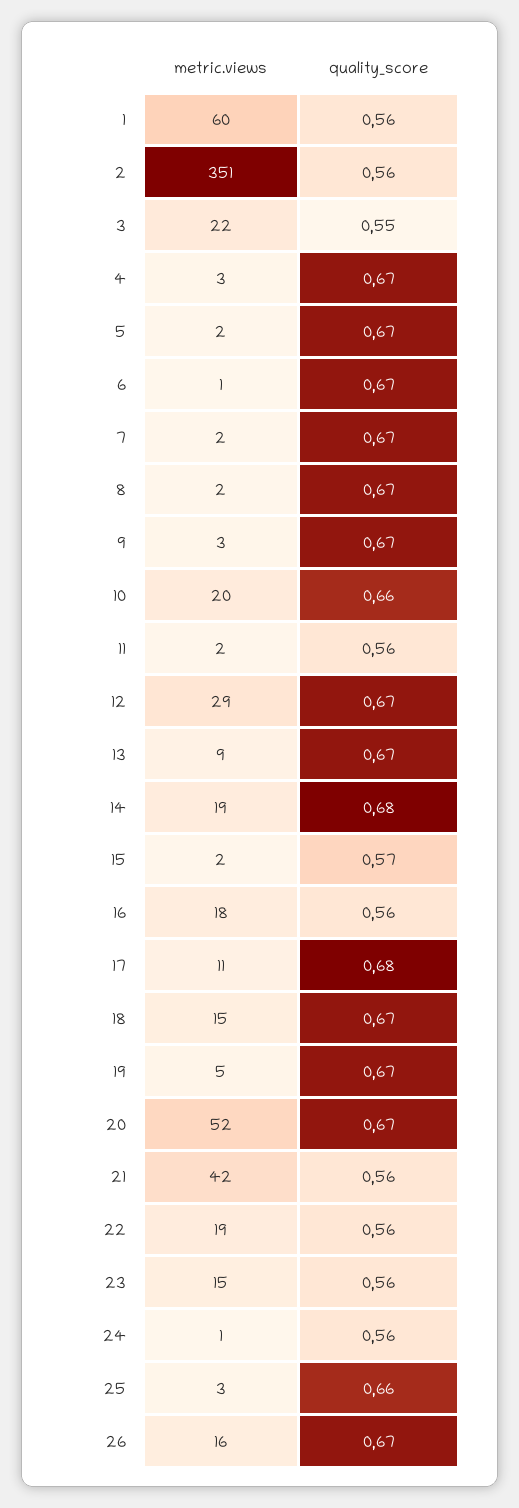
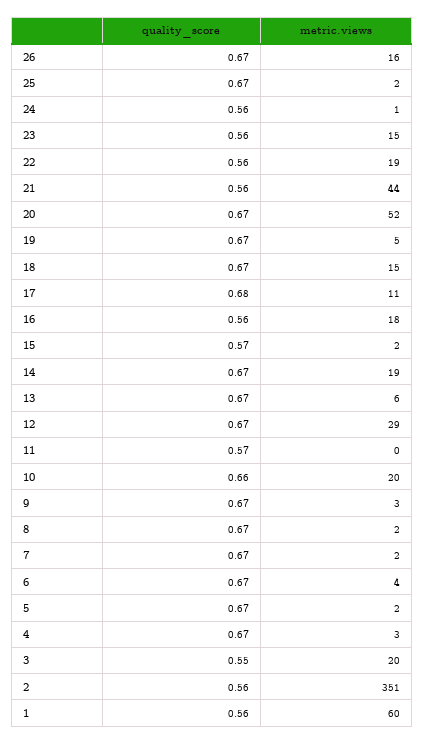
metric.views, 3: 22 -> 20
metric.views, 6: 1 -> 4
metric.views, 11: 2 -> 0
quality_score, 11: 0.56 -> 0.57
metric.views, 13: 9 -> 6
quality_score, 14: 0.68 -> 0.67
metric.views, 21: 42 -> 44
metric.views, 25: 3 -> 2
quality_score, 25: 0.66 -> 0.67

